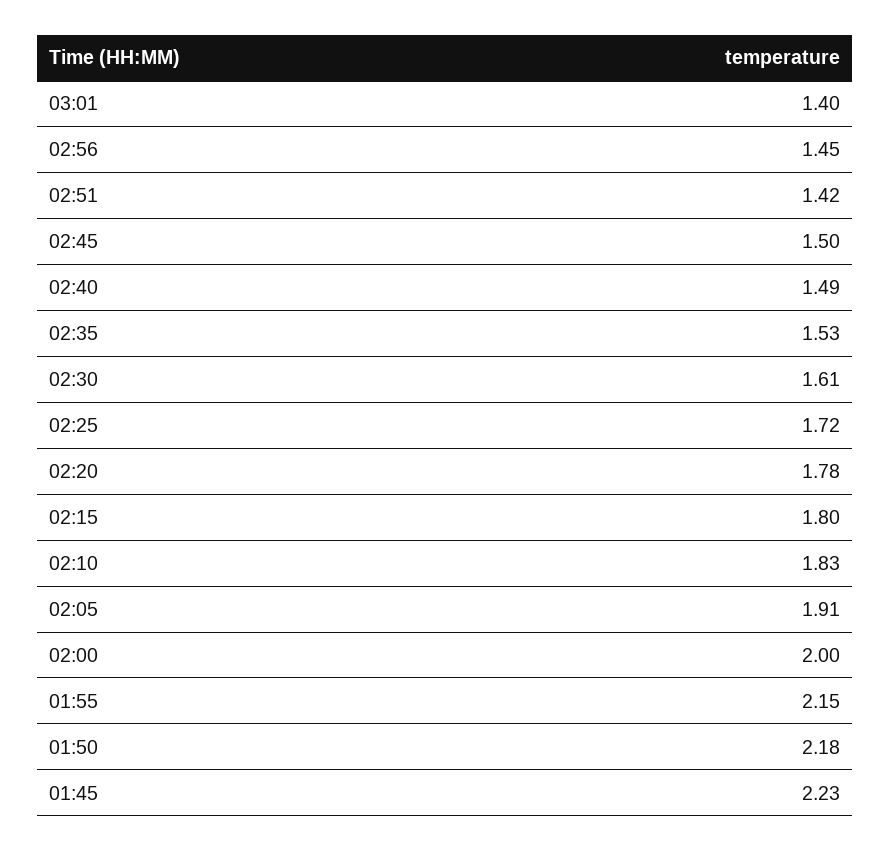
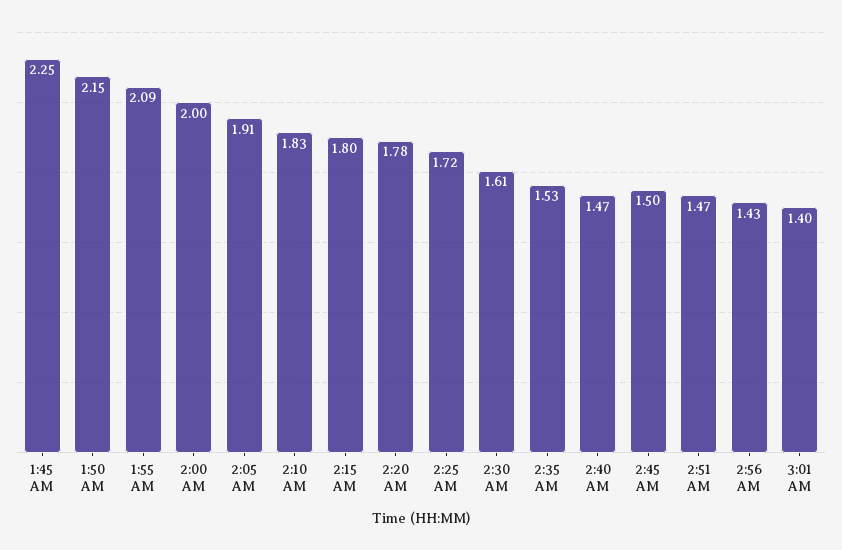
02:56: 1.45 -> 1.43
02:51: 1.42 -> 1.47
02:40: 1.49 -> 1.47
01:55: 2.15 -> 2.09
01:50: 2.18 -> 2.15
01:45: 2.23 -> 2.25

